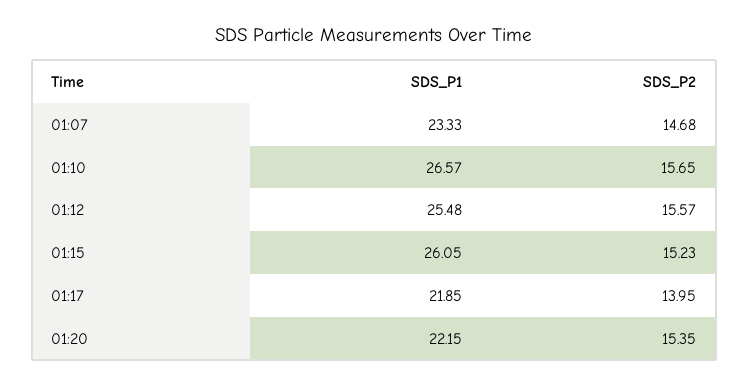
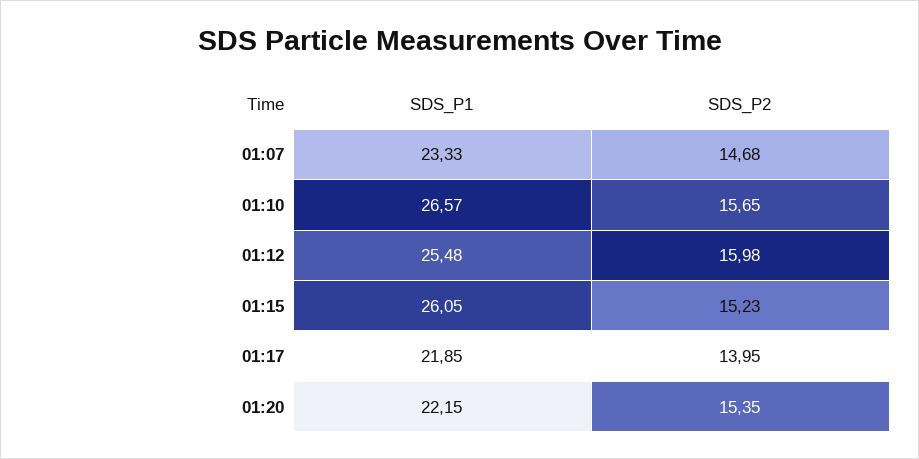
SDS_P2, 01:12: 15.57 -> 15.98

